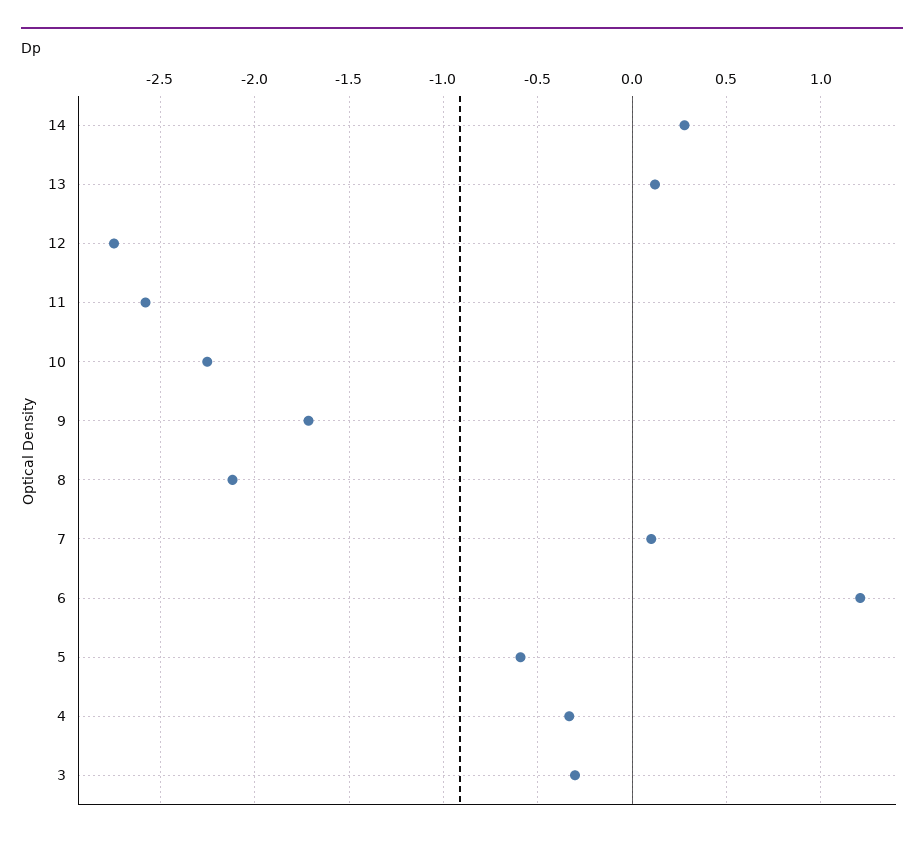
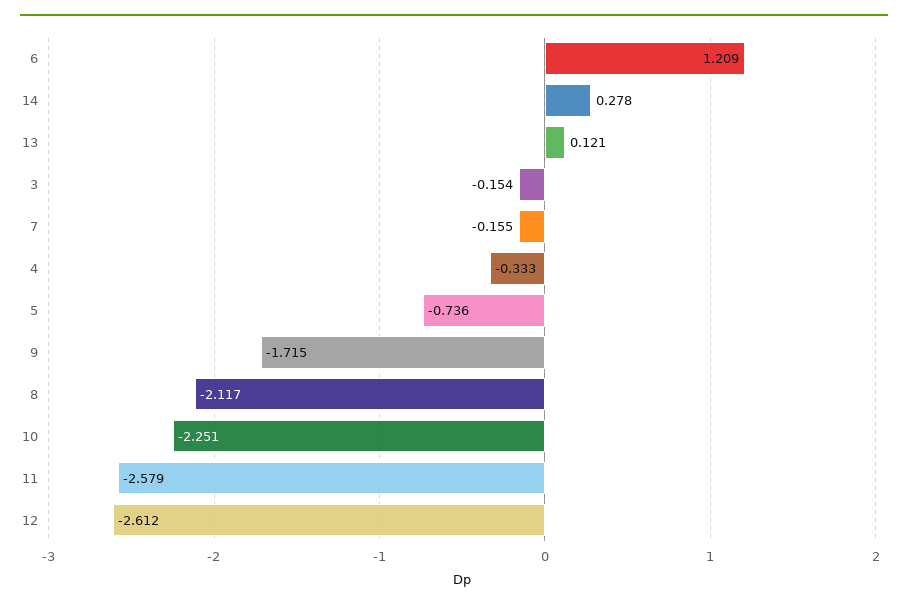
12: -2.75 -> -2.612
7: 0.1 -> -0.155
5: -0.6 -> -0.736
3: -0.3 -> -0.154

